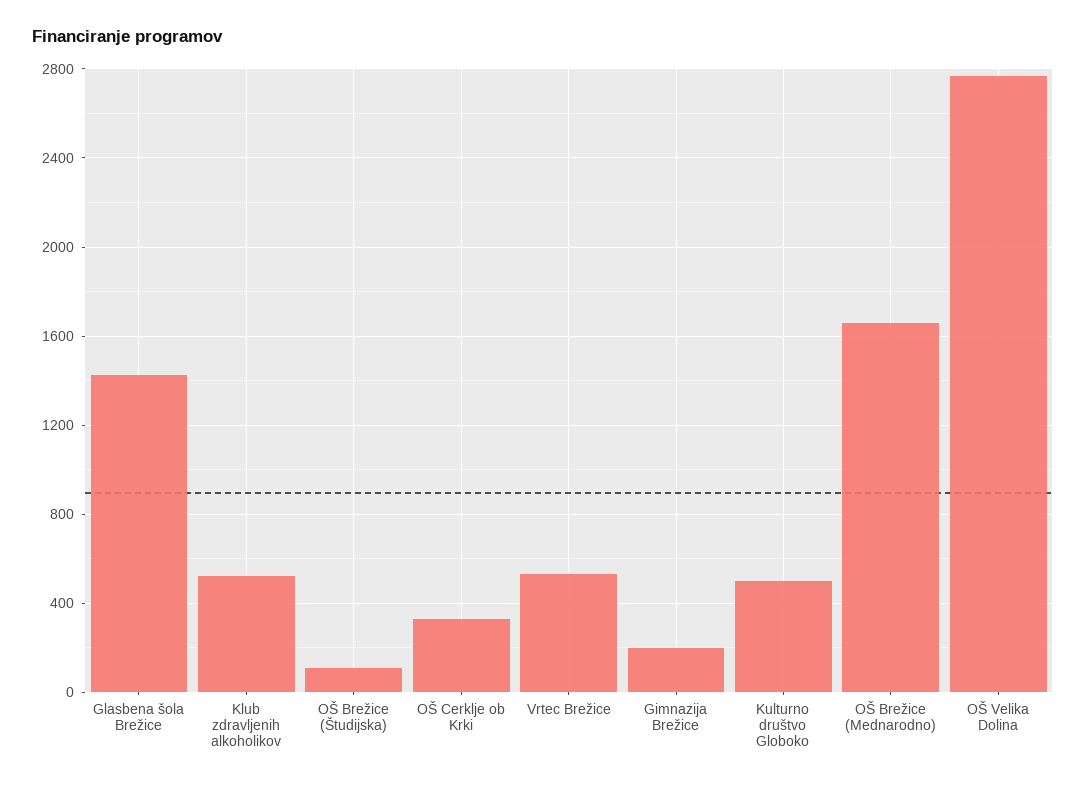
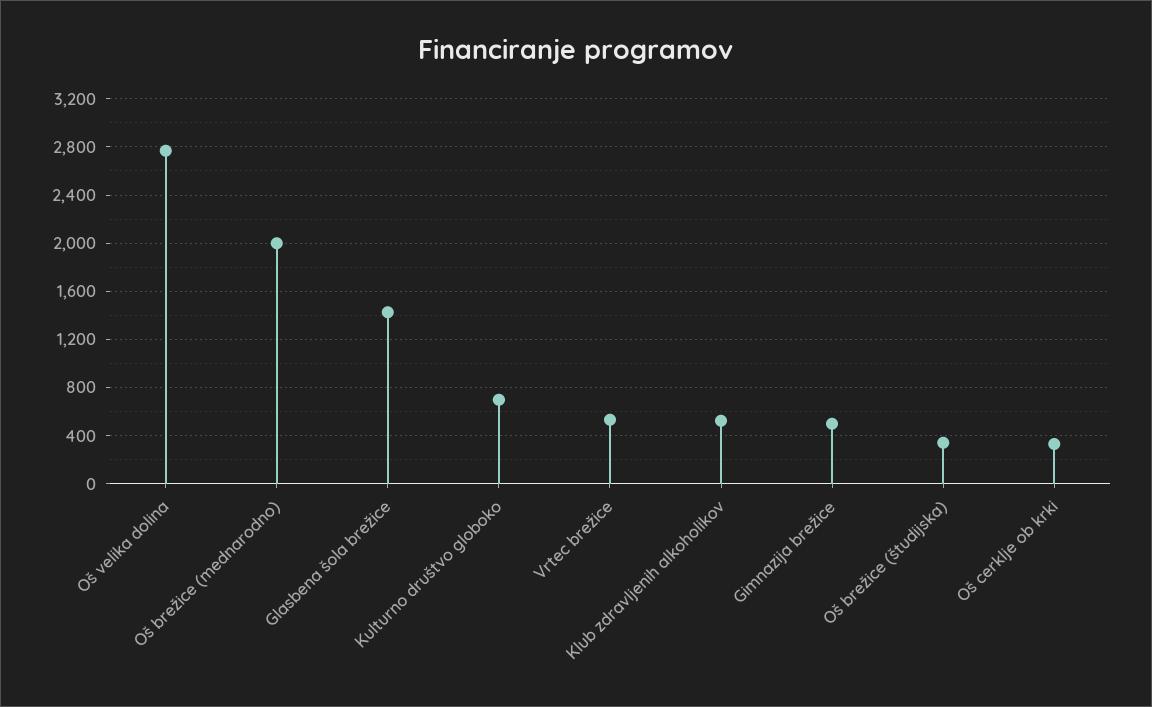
OŠ Brežice (Študijska): 100 -> 350
Gimnazija Brežice: 200 -> 500
Kulturno društvo Globoko: 500 -> 700
OŠ Brežice (Mednarodno): 1650 -> 2000

